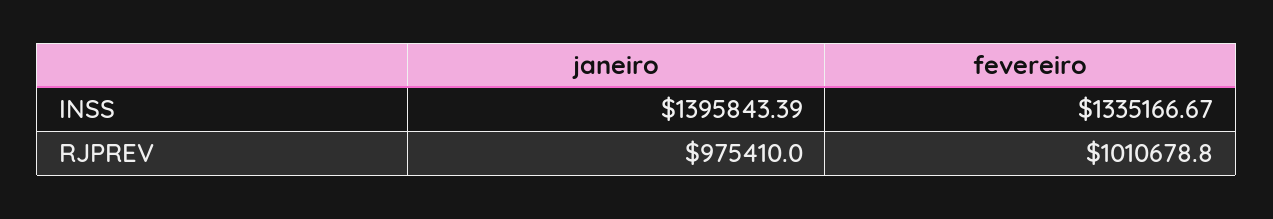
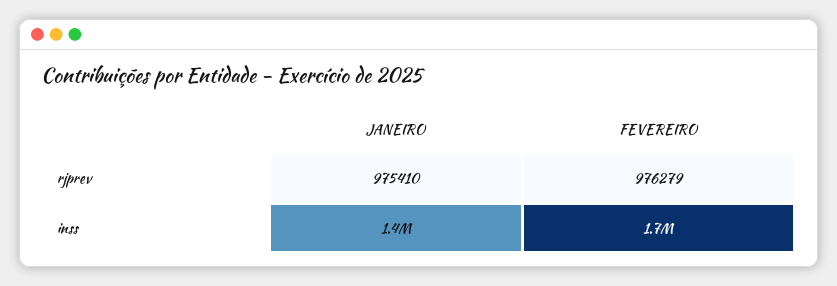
fevereiro, INSS: 1335166.67 -> 1700000
fevereiro, RJPREV: 1010678.8 -> 976279

